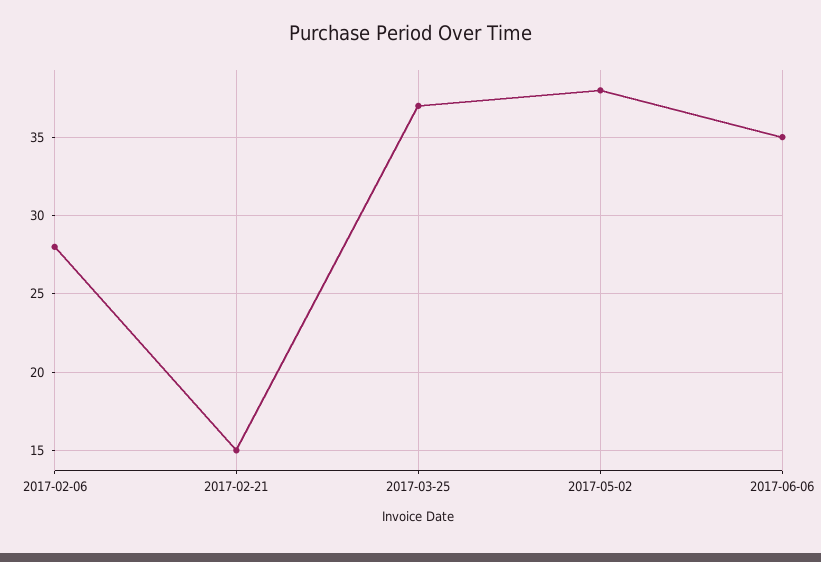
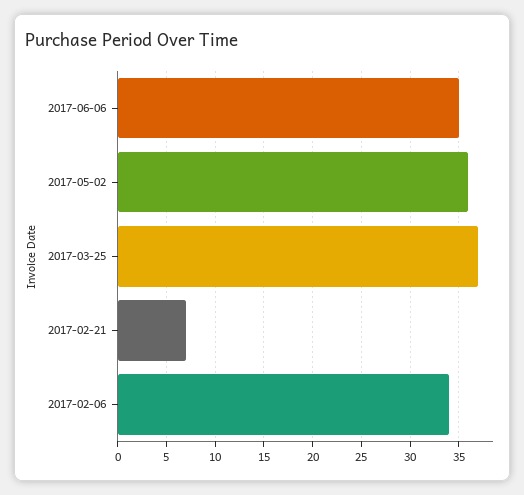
2017-02-06: 28 -> 34
2017-02-21: 15 -> 7
2017-05-02: 38 -> 36

